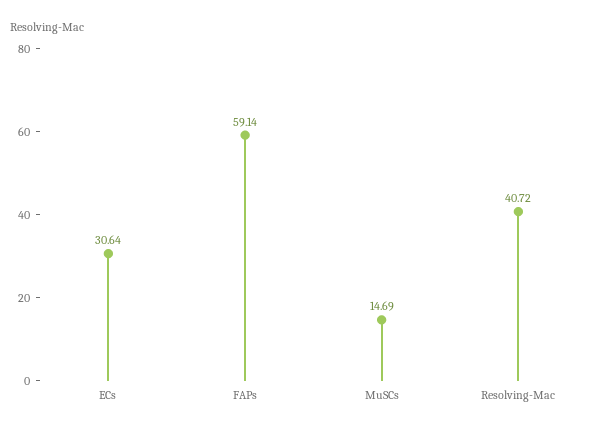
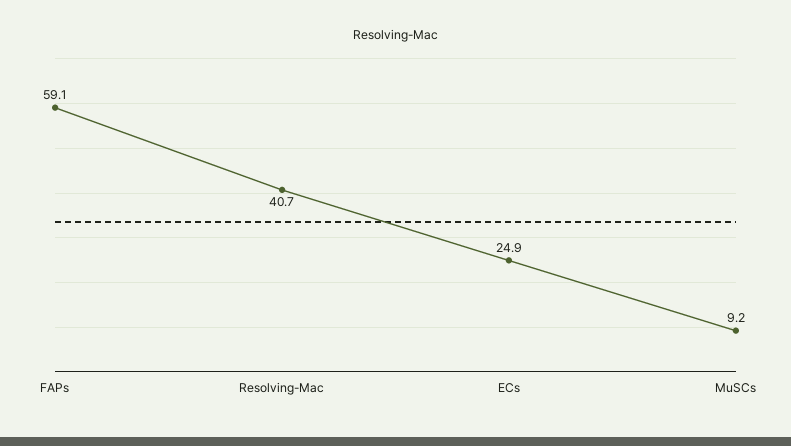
ECs: 30.64 -> 24.9
MuSCs: 14.69 -> 9.2

